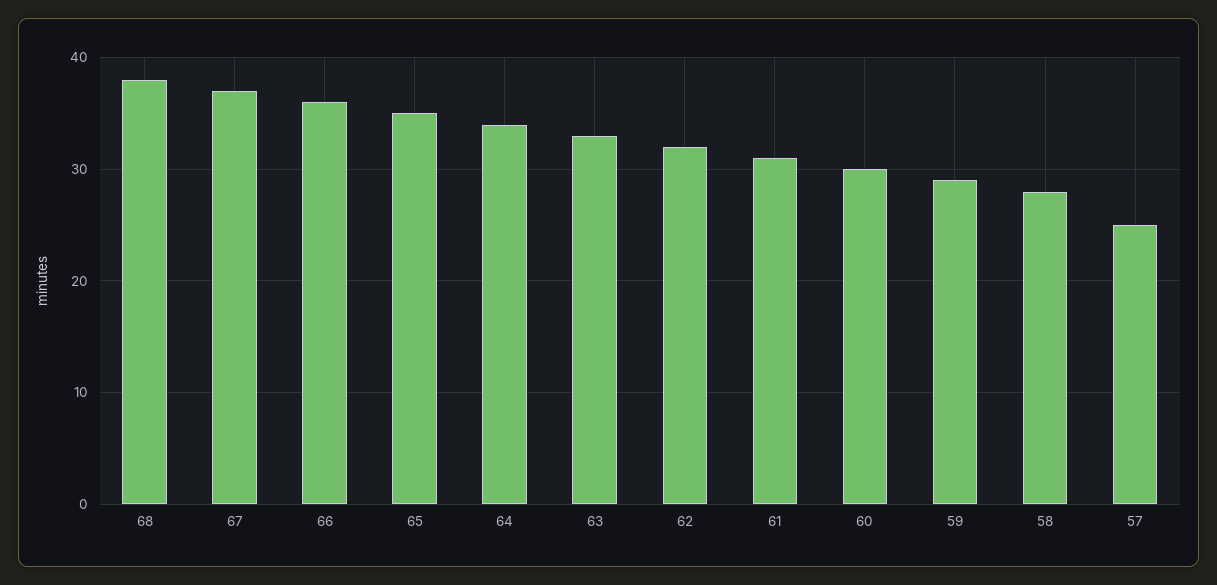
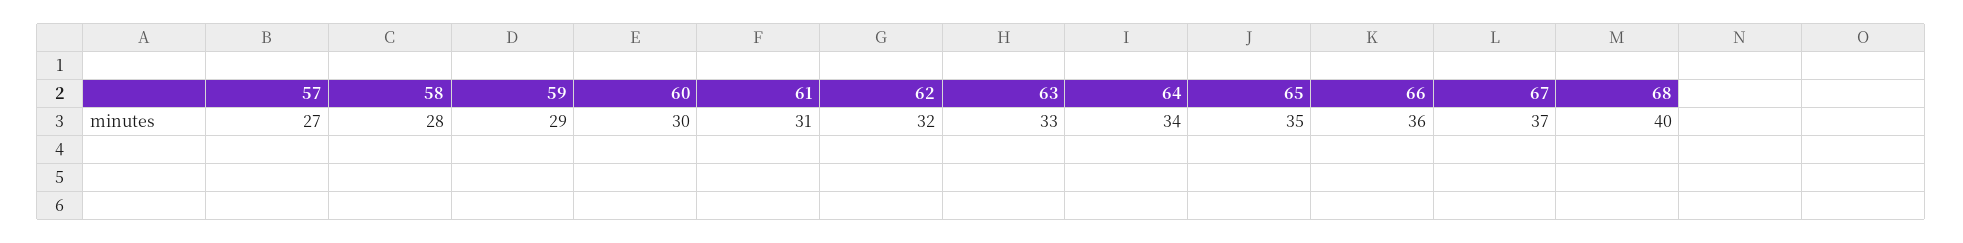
68: 38 -> 40
57: 25 -> 27

